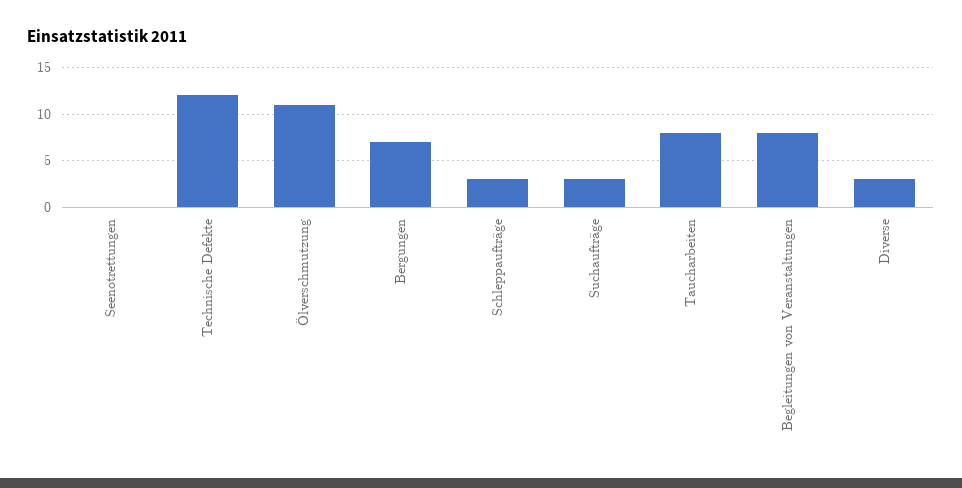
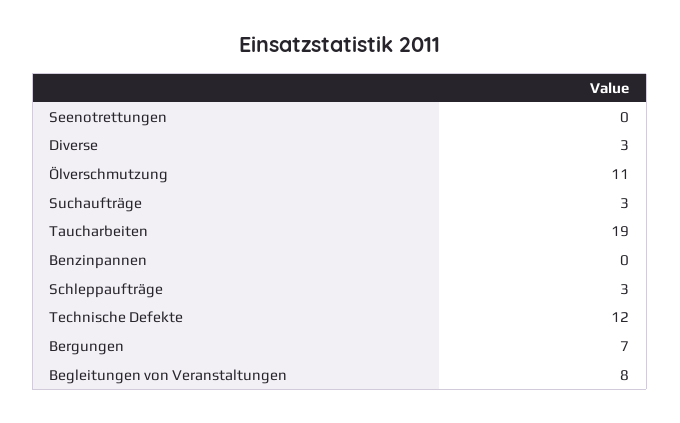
Taucharbeiten: 8 -> 19
Benzinpannen: none -> 0

